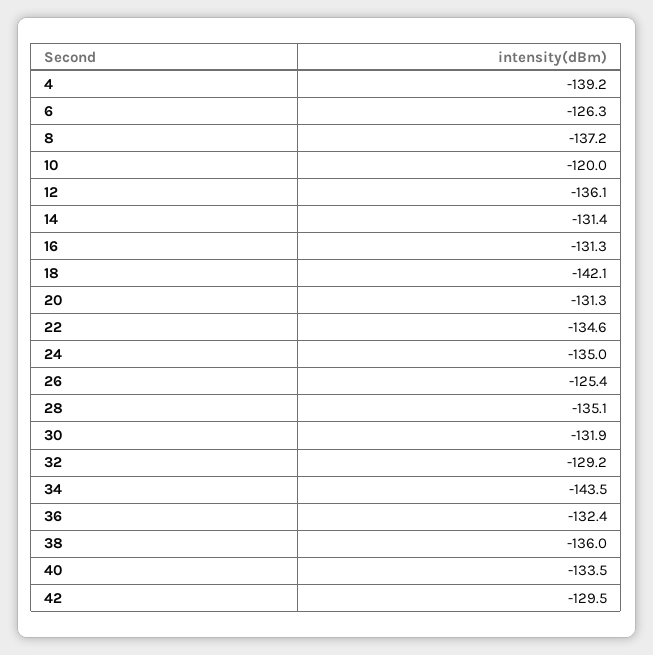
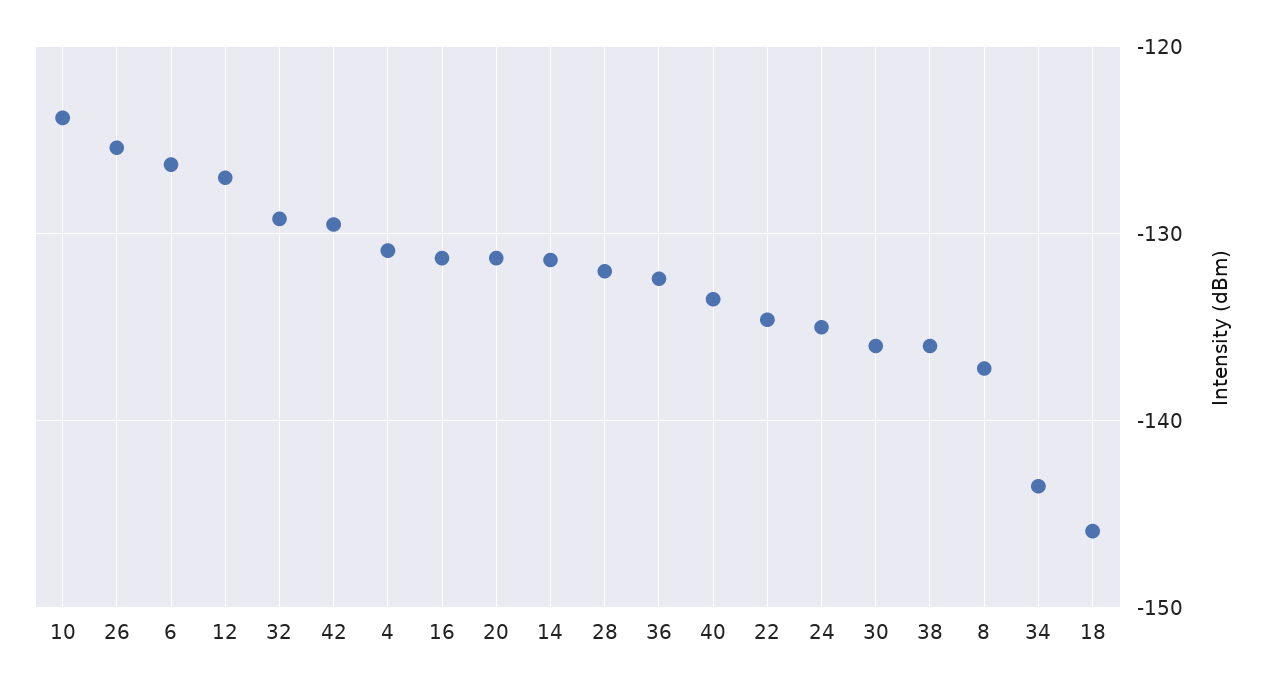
4: -139.2 -> -131
10: -120 -> -124
12: -136.1 -> -127
18: -142.1 -> -146
28: -135.1 -> -132
30: -131.9 -> -136

